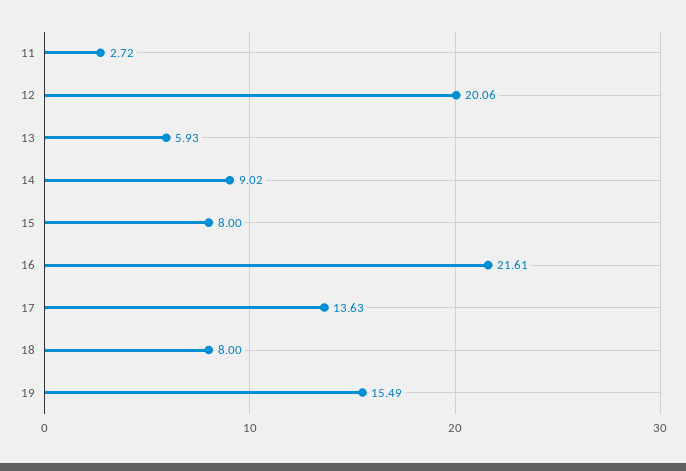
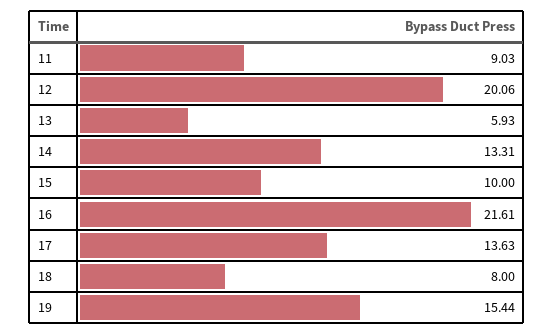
11: 2.72 -> 9.03
14: 9.02 -> 13.31
15: 8 -> 10
19: 15.49 -> 15.44

